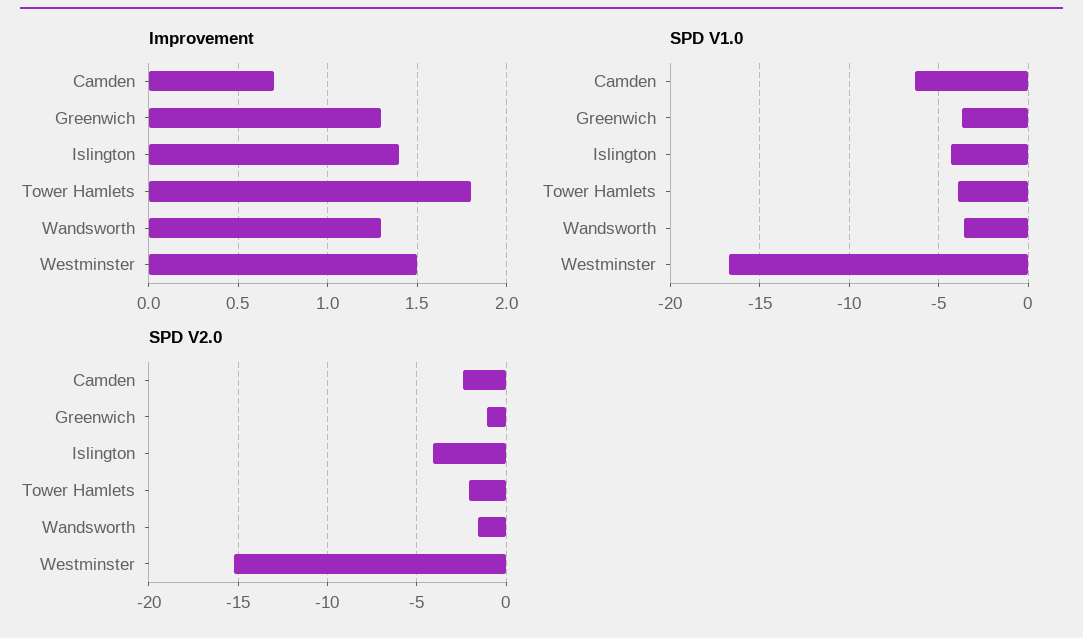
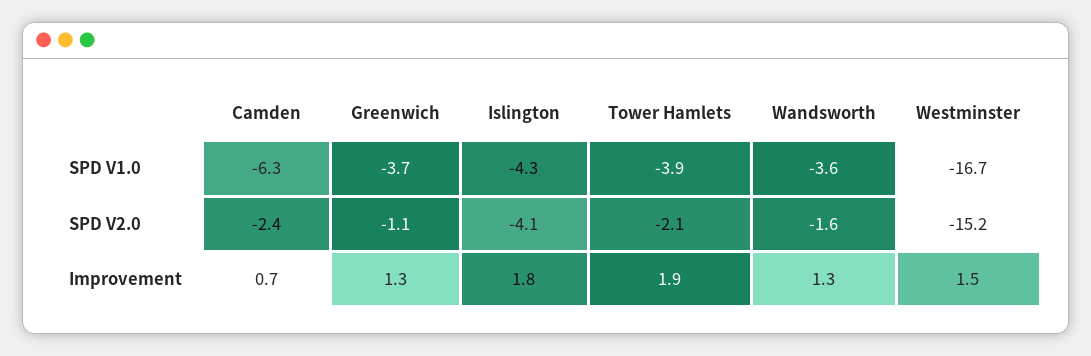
Improvement, Islington: 1.4 -> 1.8
Improvement, Tower Hamlets: 1.8 -> 1.9

